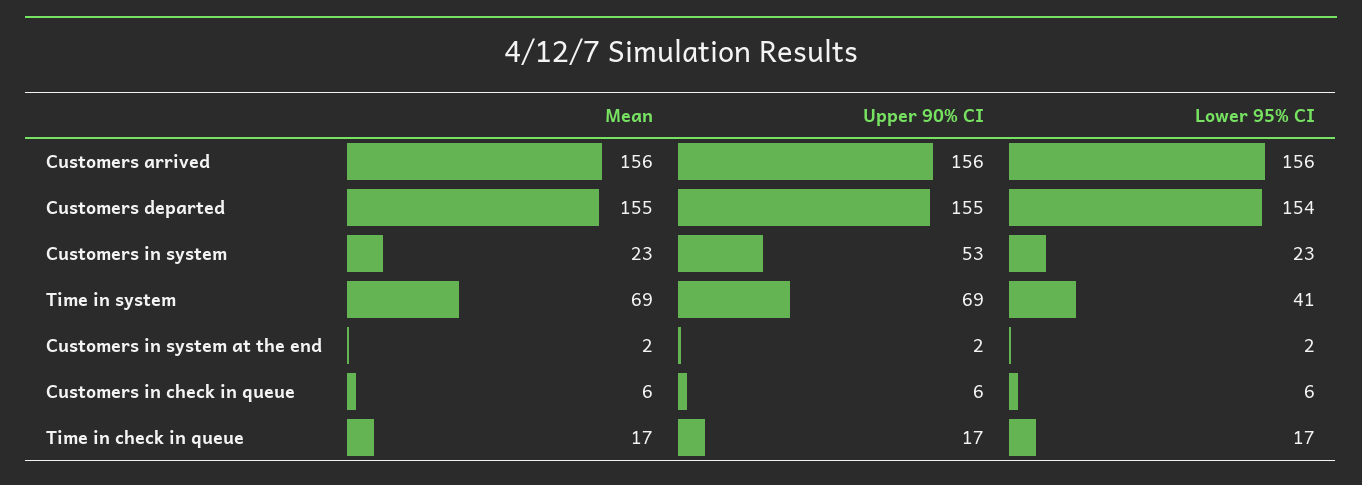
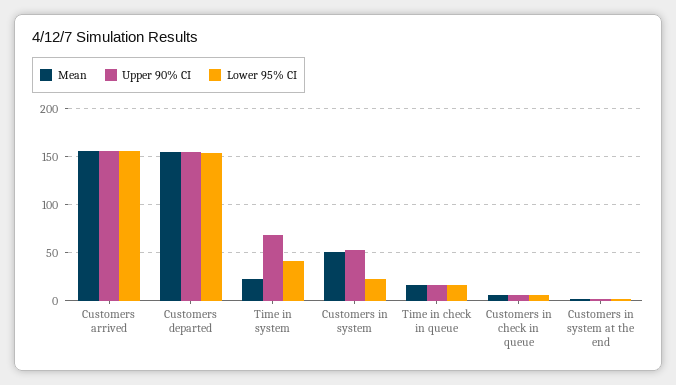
Mean, Customers in system: 23 -> 50
Mean, Time in system: 69 -> 20

